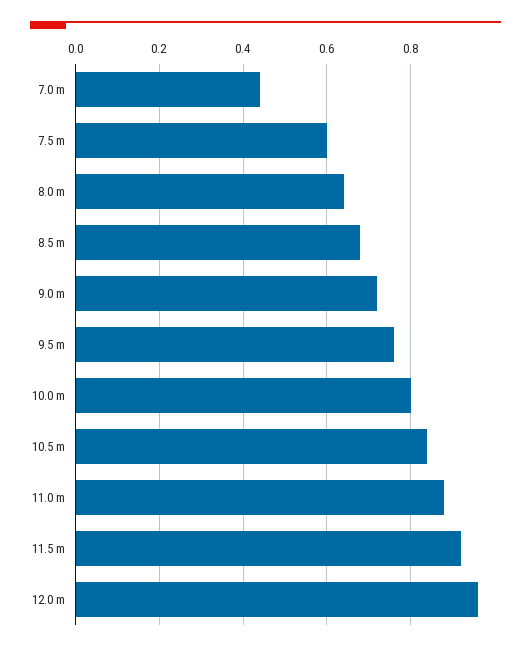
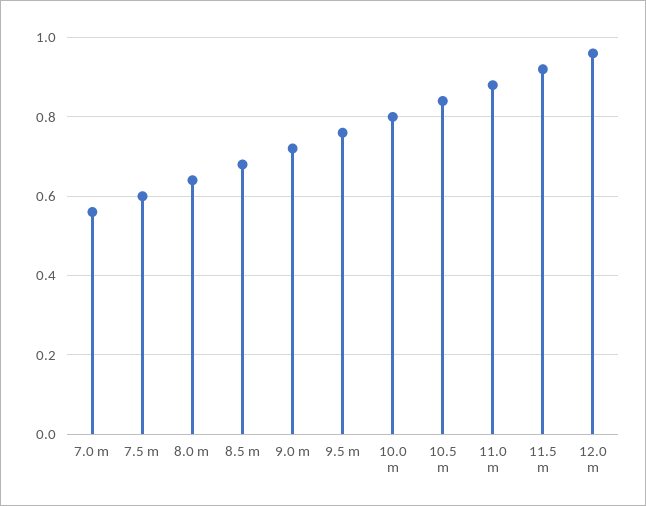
7.0 m: 0.45 -> 0.55

